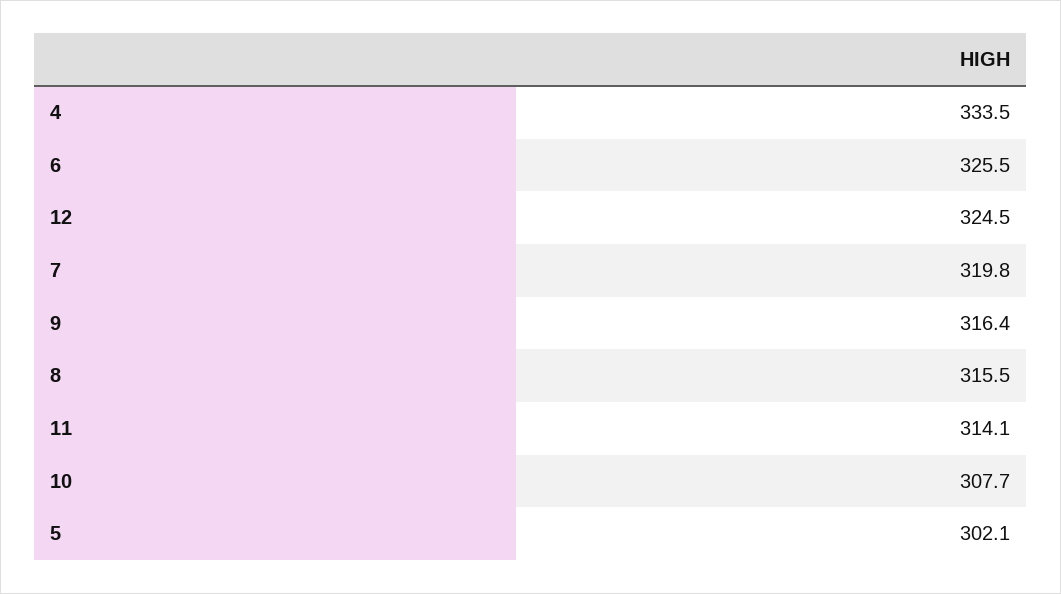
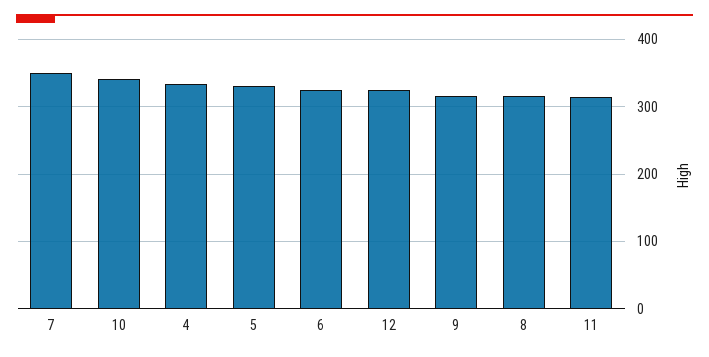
7: 319.8 -> 350
10: 307.7 -> 340
5: 302.1 -> 330

